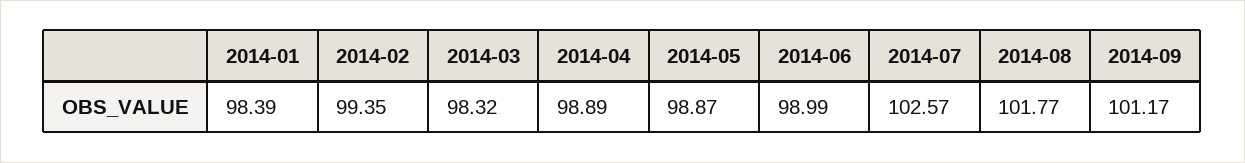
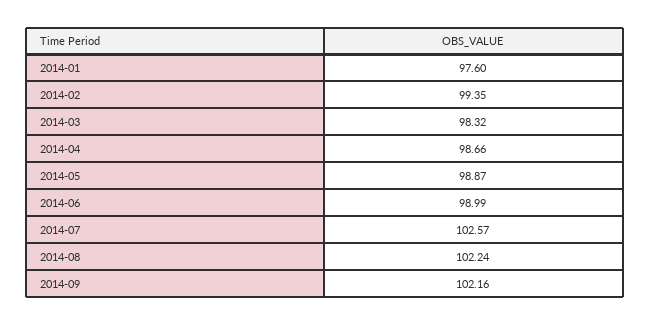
2014-01: 98.39 -> 97.6
2014-04: 98.89 -> 98.66
2014-08: 101.77 -> 102.24
2014-09: 101.17 -> 102.16

